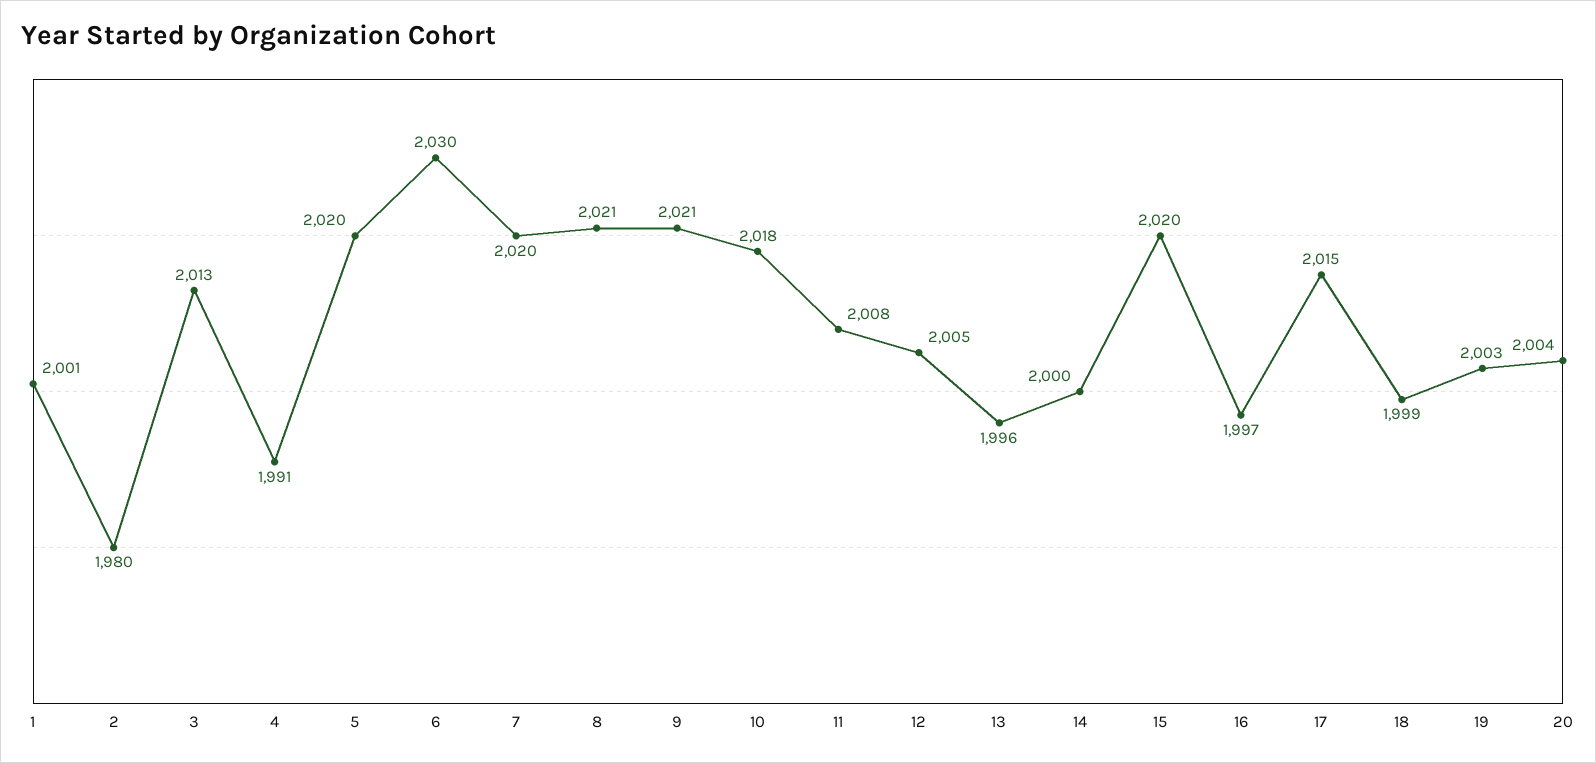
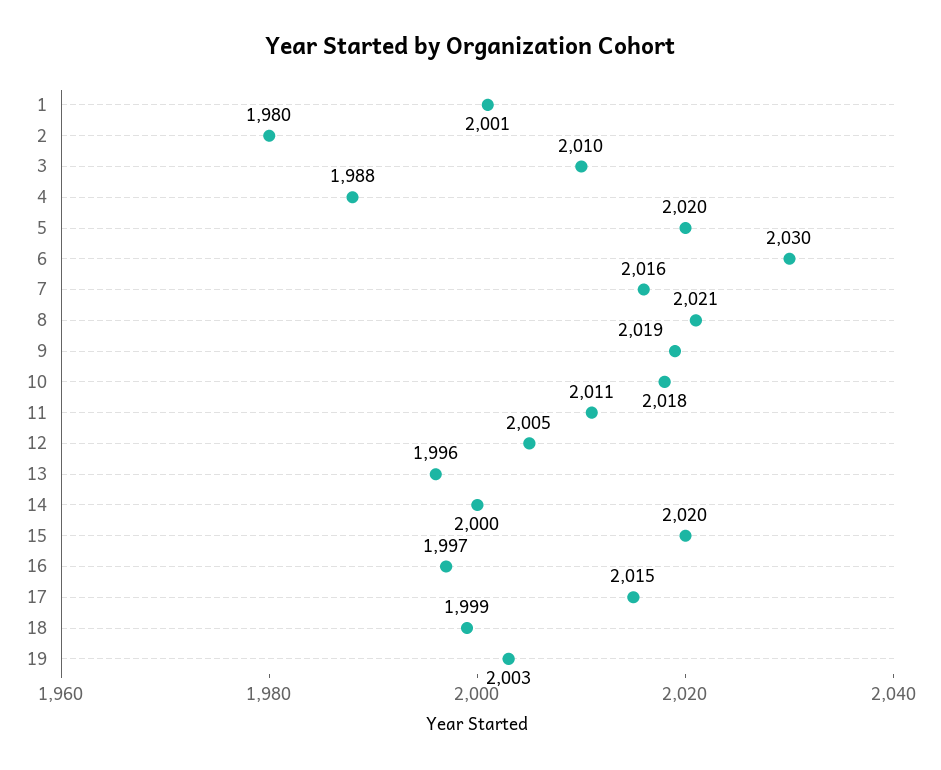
3: 2013 -> 2010
4: 1991 -> 1988
7: 2020 -> 2016
9: 2021 -> 2019
11: 2008 -> 2011
20: 2004 -> none

